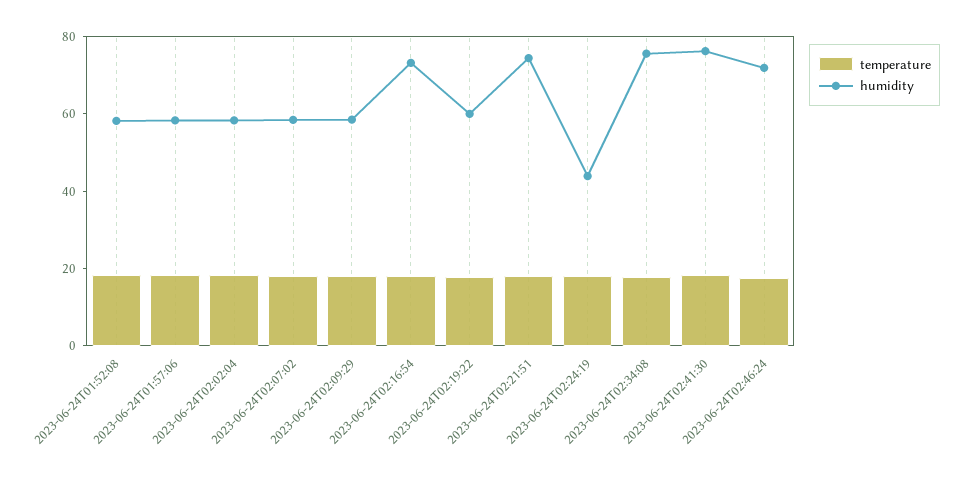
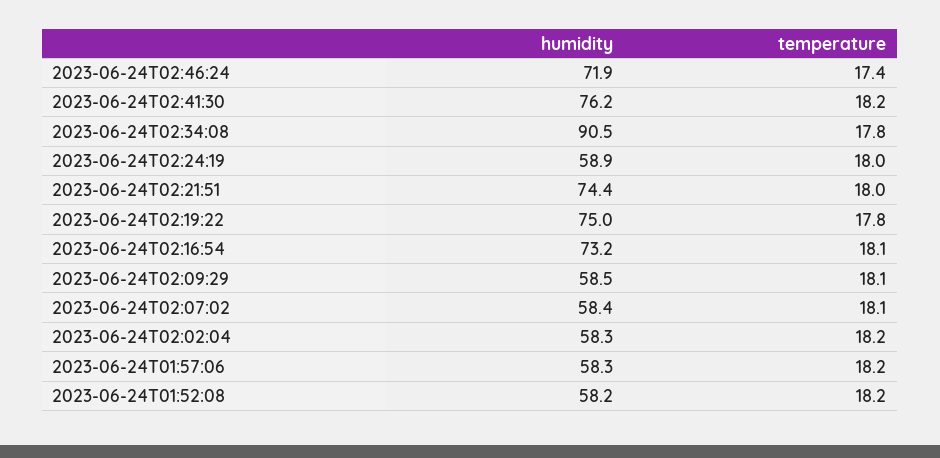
humidity, 2023-06-24T02:19:22: 60 -> 75
humidity, 2023-06-24T02:24:19: 45 -> 58.9
humidity, 2023-06-24T02:34:08: 75 -> 90.5

